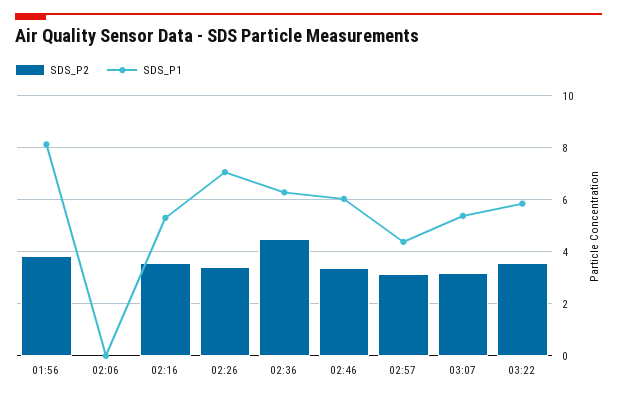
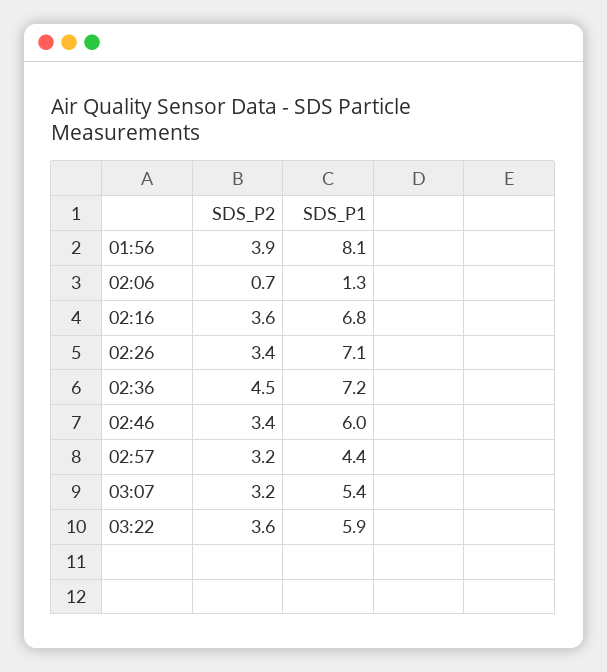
SDS_P2, 02:06: 0 -> 0.7
SDS_P1, 02:06: 0 -> 1.3
SDS_P1, 02:16: 5.25 -> 6.8
SDS_P1, 02:36: 6.25 -> 7.2

